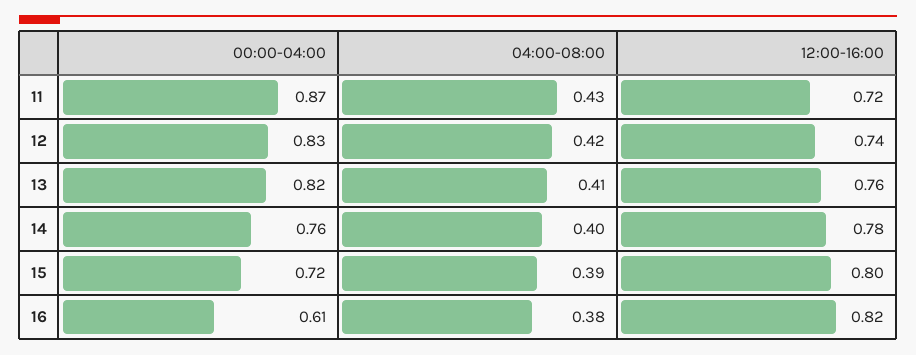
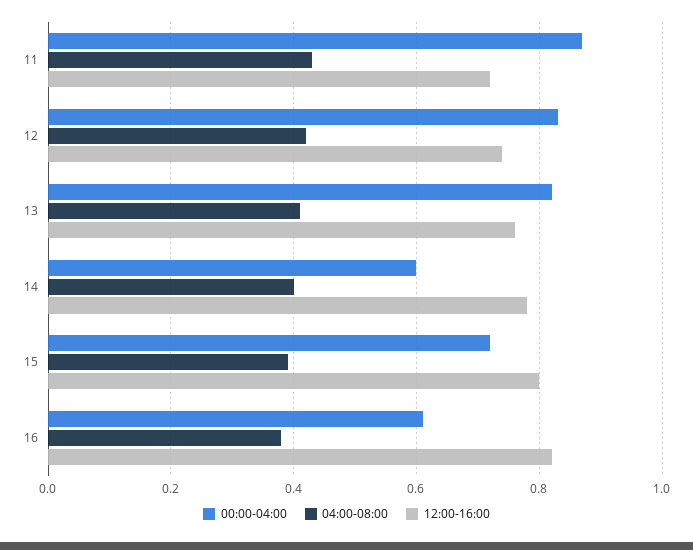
00:00-04:00, 14: 0.76 -> 0.6

